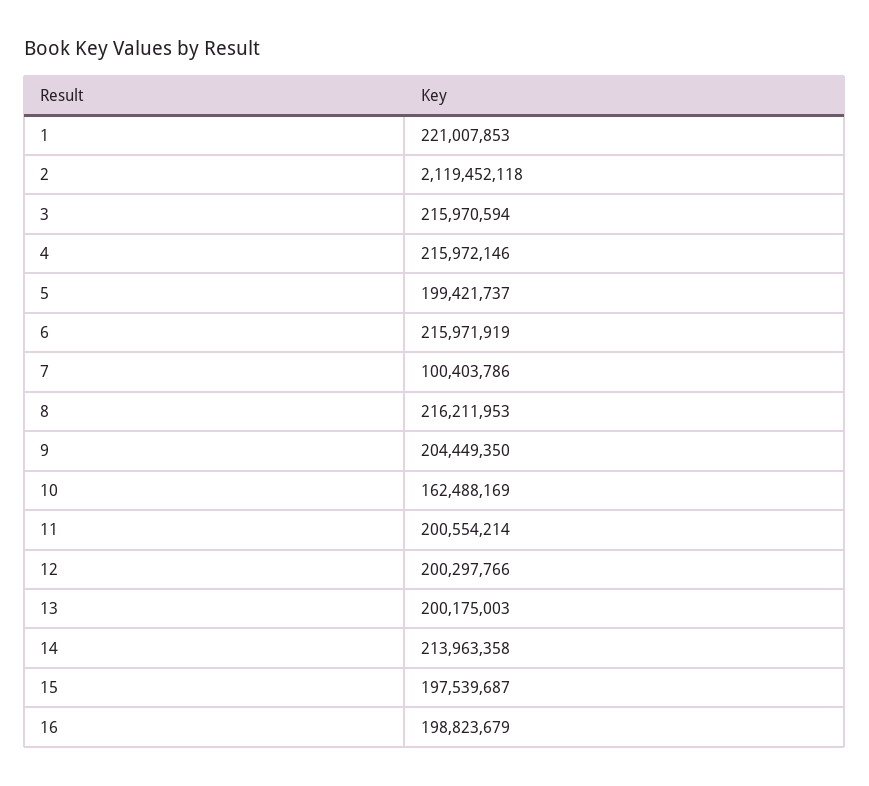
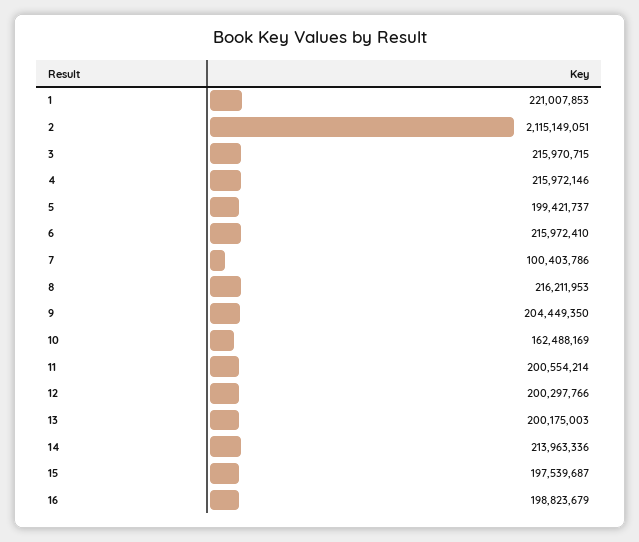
2: 2119452118 -> 2115149051
3: 215970594 -> 215970715
6: 215971919 -> 215972410
14: 213963358 -> 213963336

